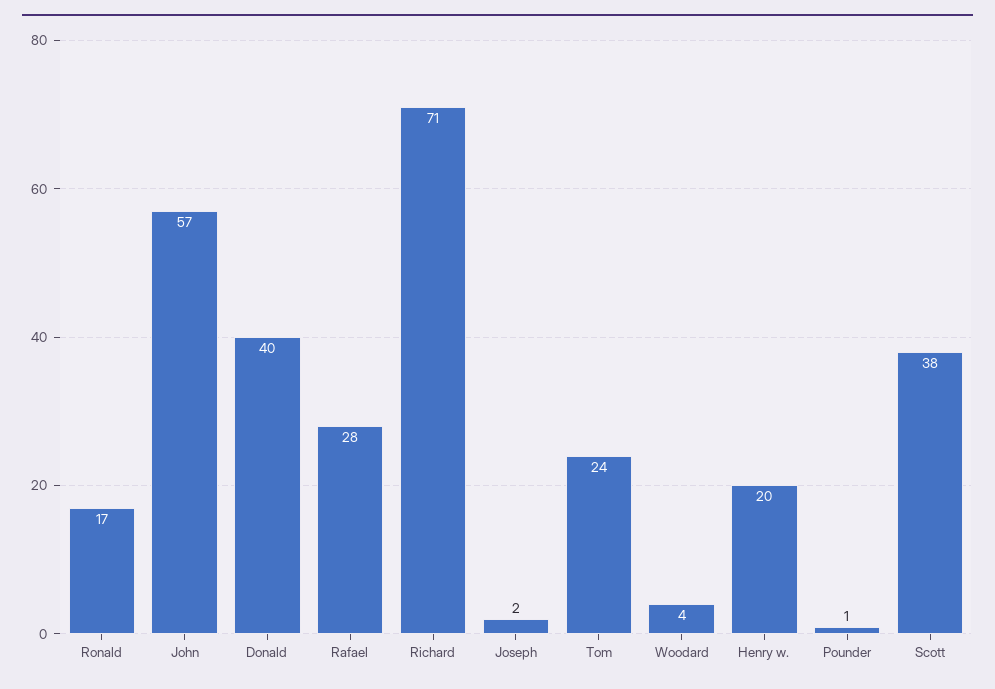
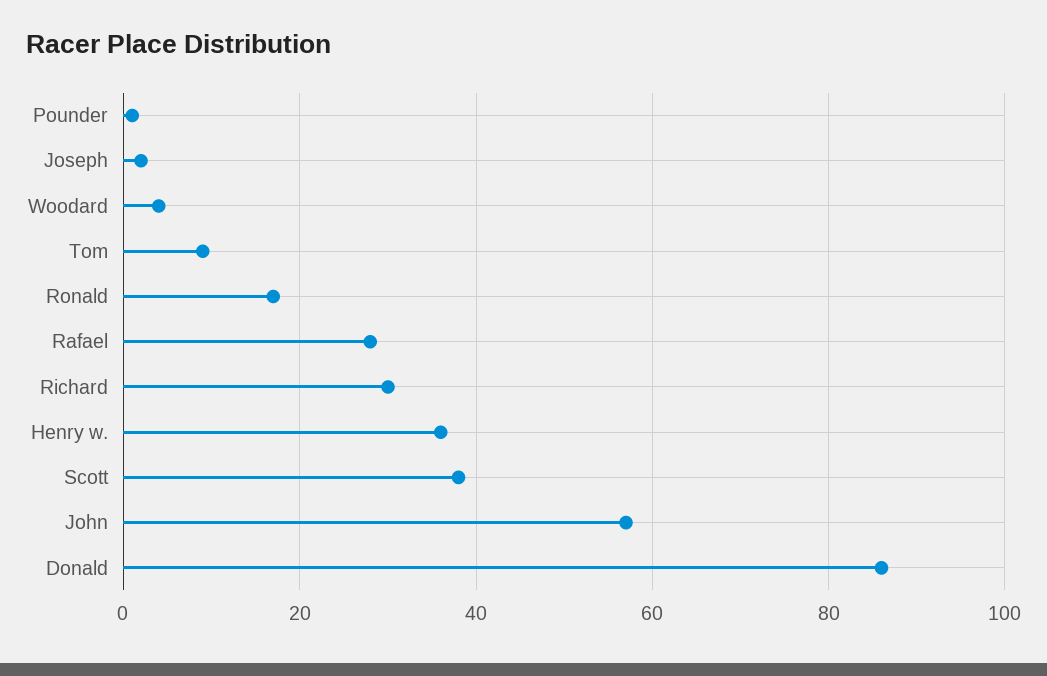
Donald: 40 -> 85
Richard: 71 -> 30
Tom: 24 -> 10
Henry w.: 20 -> 35

